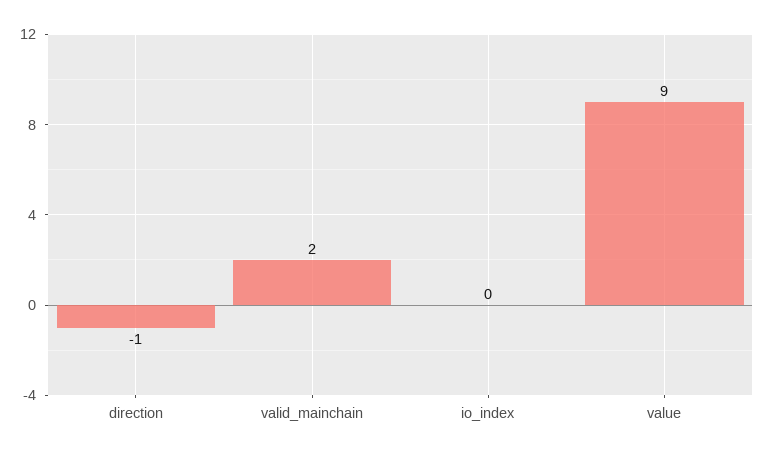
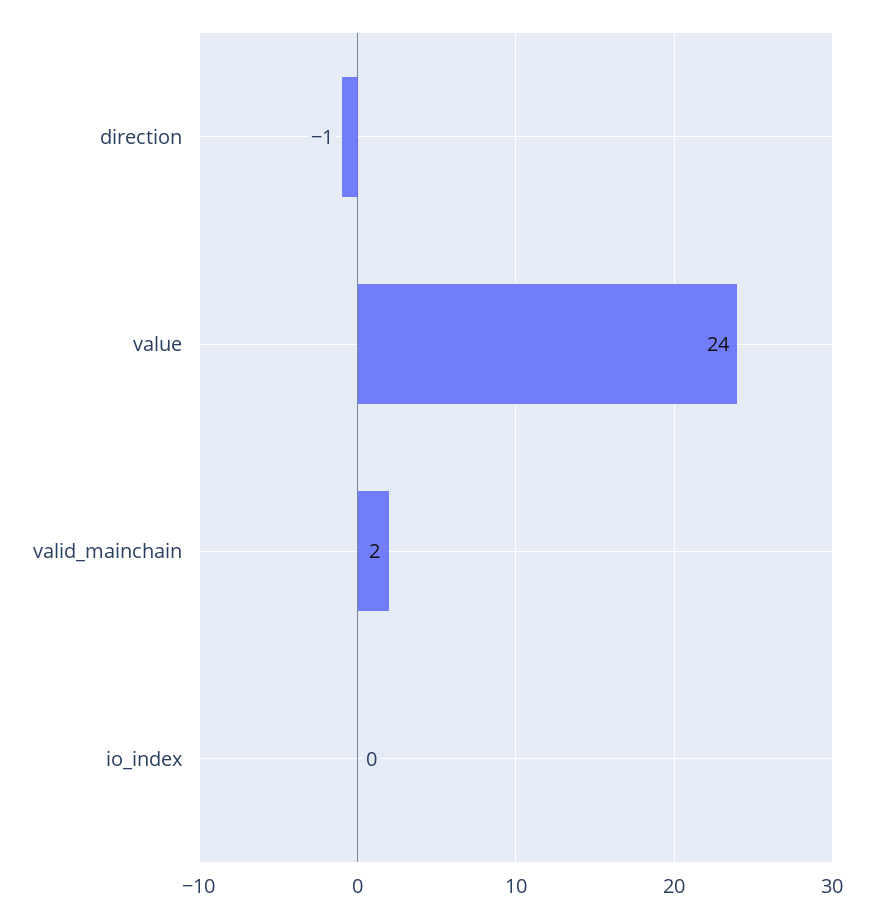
value: 9 -> 24

